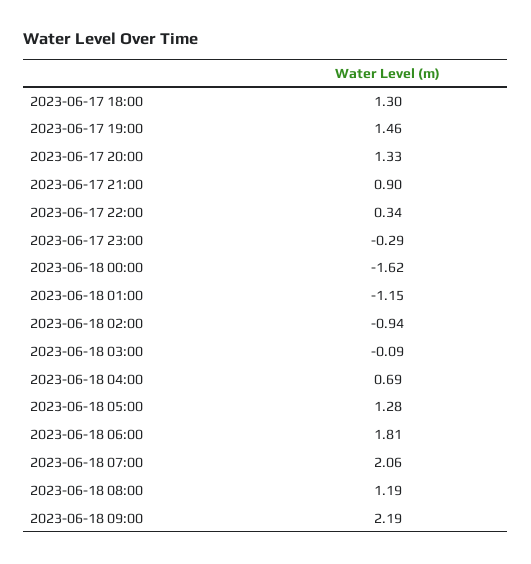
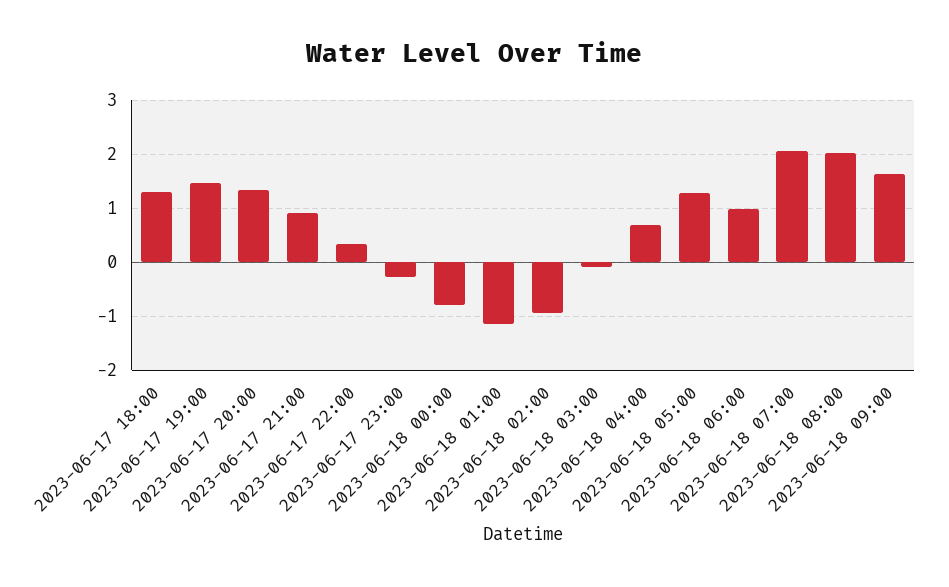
2023-06-18 00:00: -1.62 -> -0.8
2023-06-18 06:00: 1.81 -> 1
2023-06-18 08:00: 1.19 -> 2
2023-06-18 09:00: 2.19 -> 1.6

